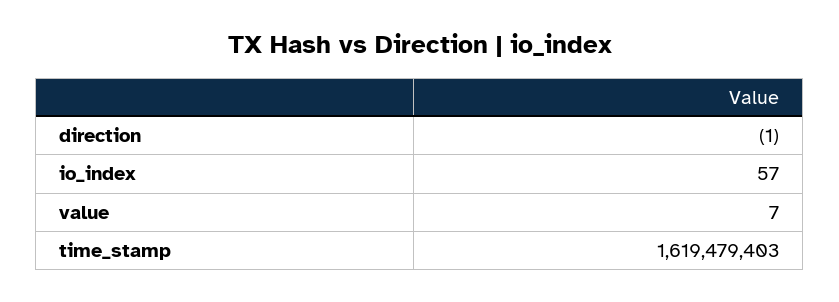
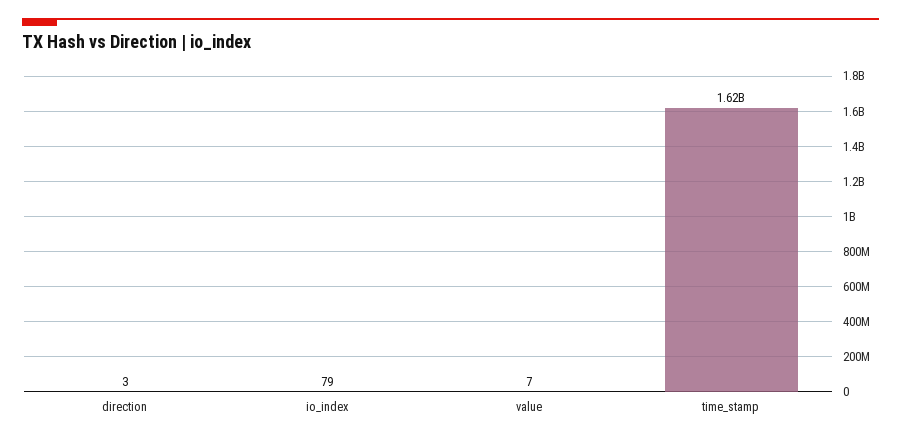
direction: -1 -> 3
io_index: 57 -> 79

